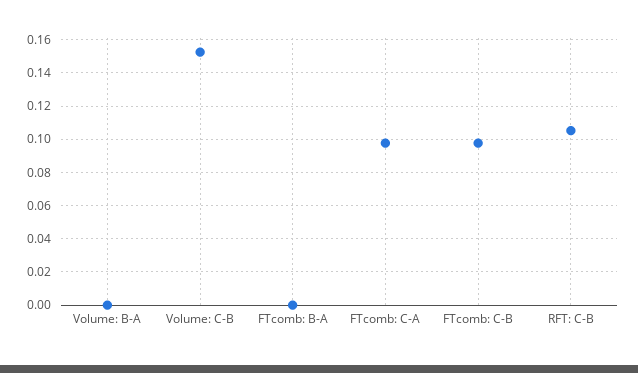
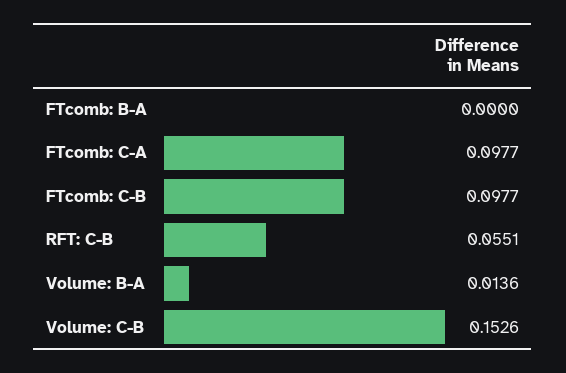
Volume: B-A: 0 -> 0.0136
RFT: C-B: 0.105 -> 0.0551

